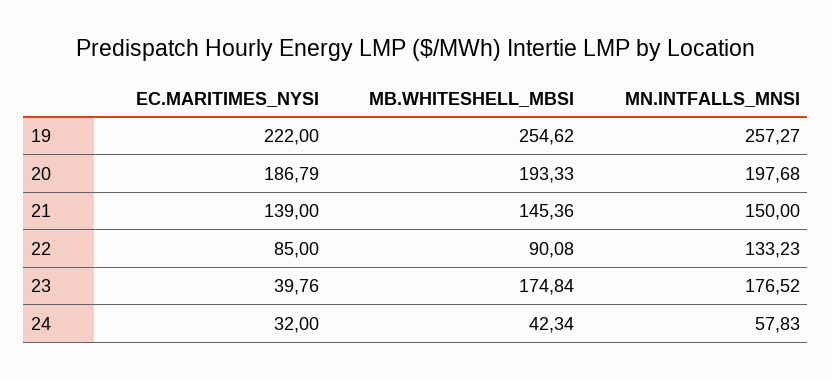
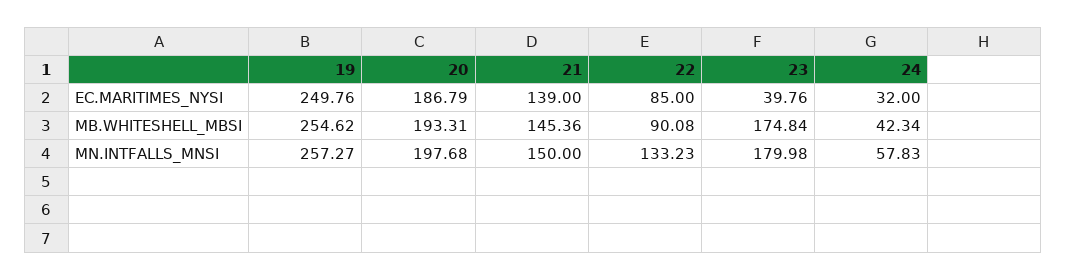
EC.MARITIMES_NYSI, 19: 222 -> 249.76
MB.WHITESHELL_MBSI, 20: 193.33 -> 193.31
MN.INTFALLS_MNSI, 23: 176.52 -> 179.98

